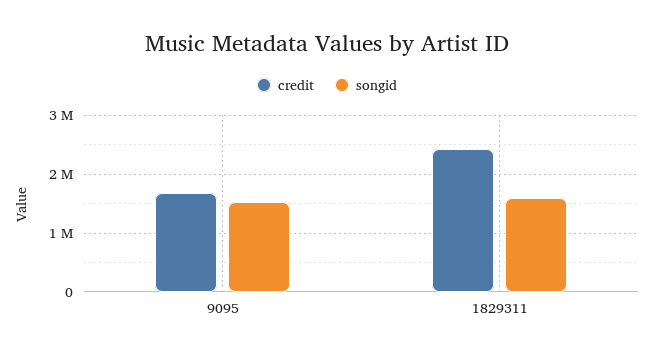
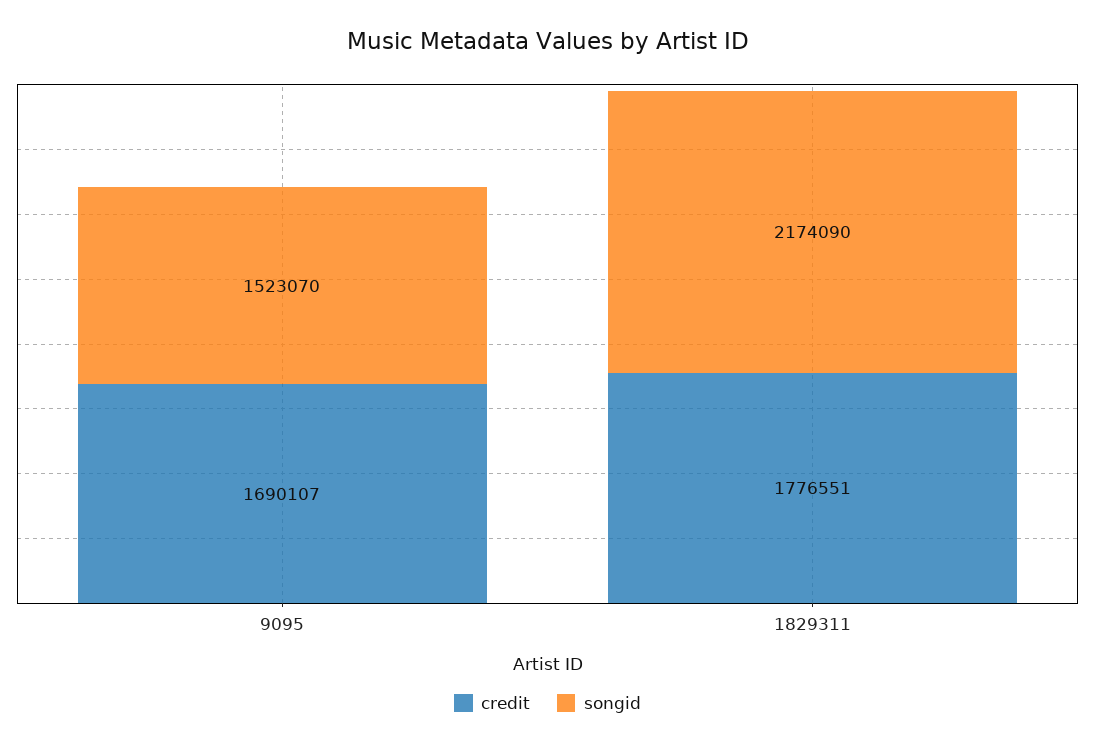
credit, 1829311: 2400000 -> 1776551
songid, 1829311: 1600000 -> 2174090

